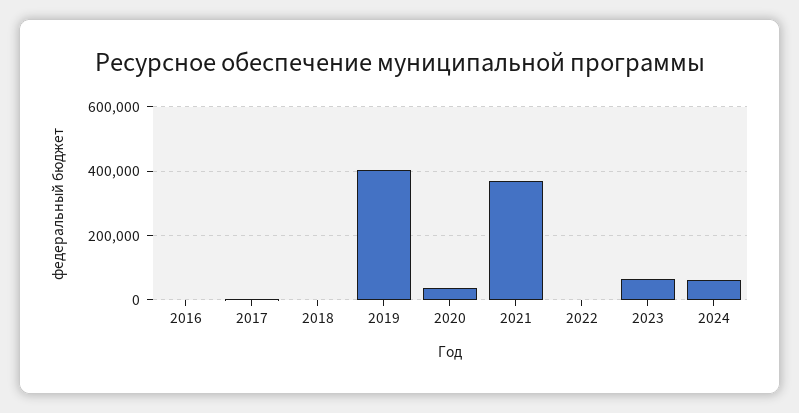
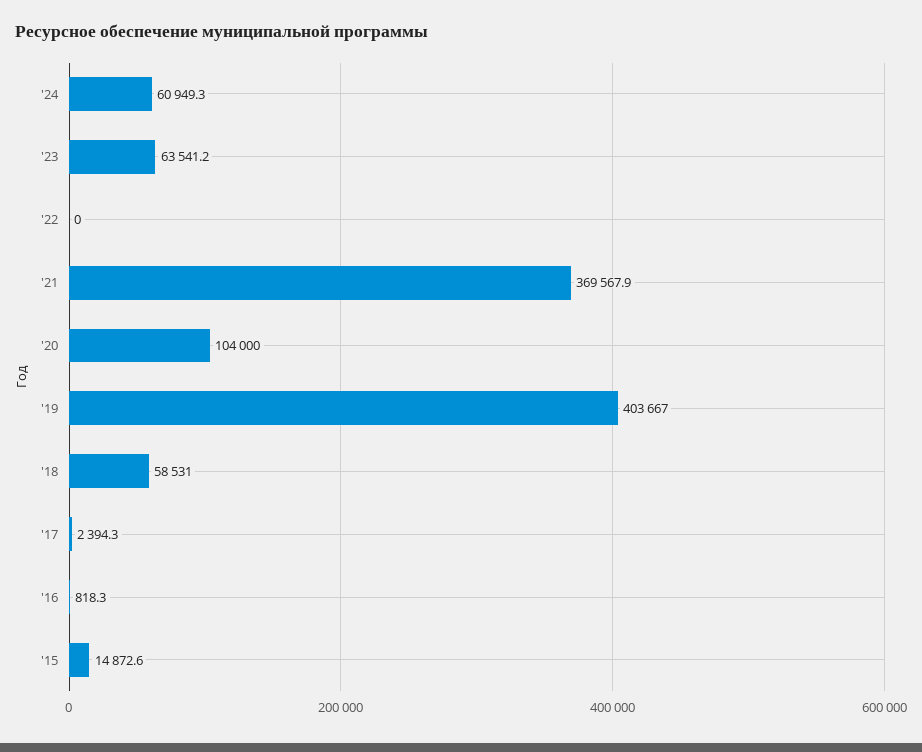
2018: 0 -> 58531
2020: 40000 -> 104000
'15: none -> 14872.6

